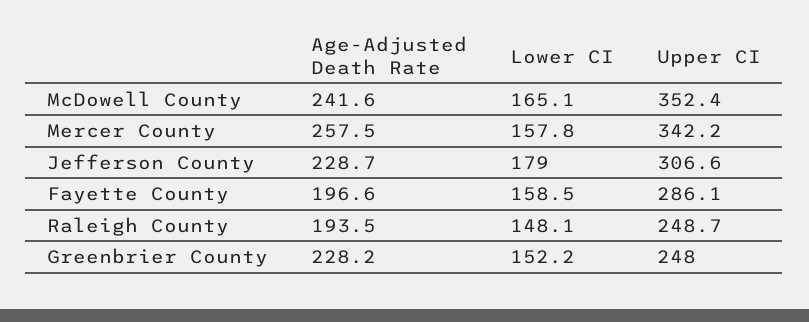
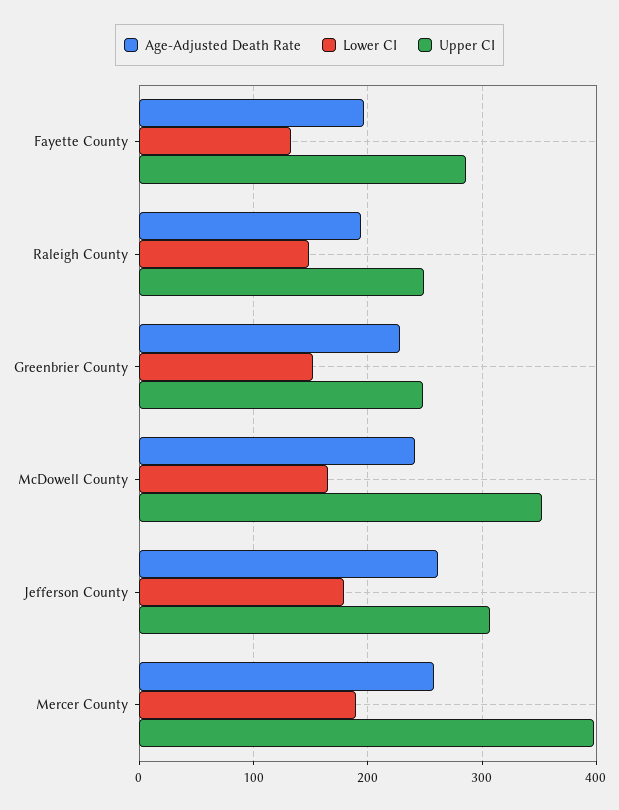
Lower CI, Mercer County: 157.8 -> 190
Upper CI, Mercer County: 342.2 -> 400
Age-Adjusted Death Rate, Jefferson County: 228.7 -> 260
Lower CI, Fayette County: 158.5 -> 130

